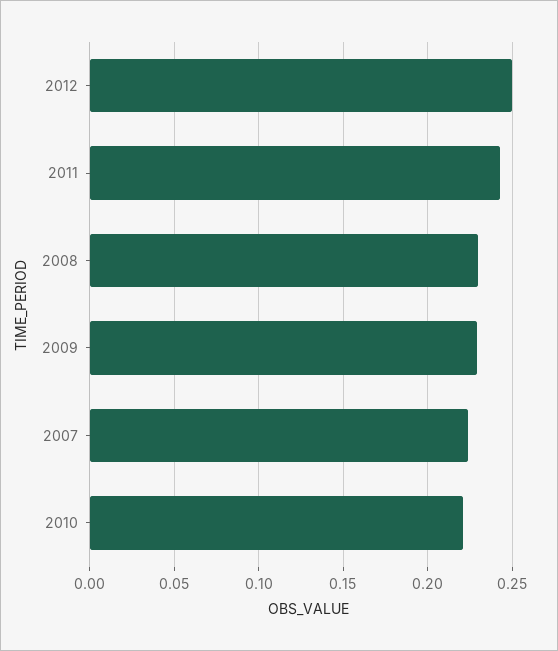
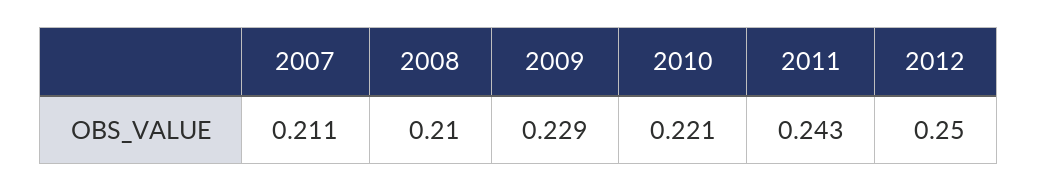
2008: 0.23 -> 0.21
2007: 0.225 -> 0.211

